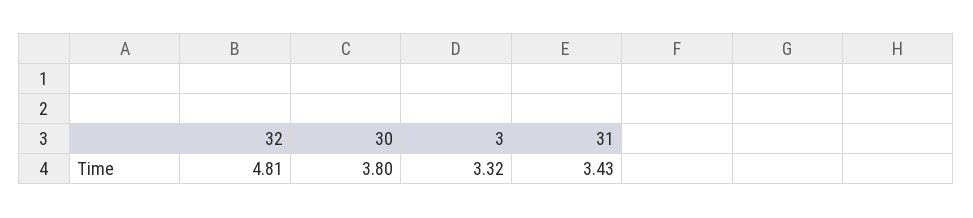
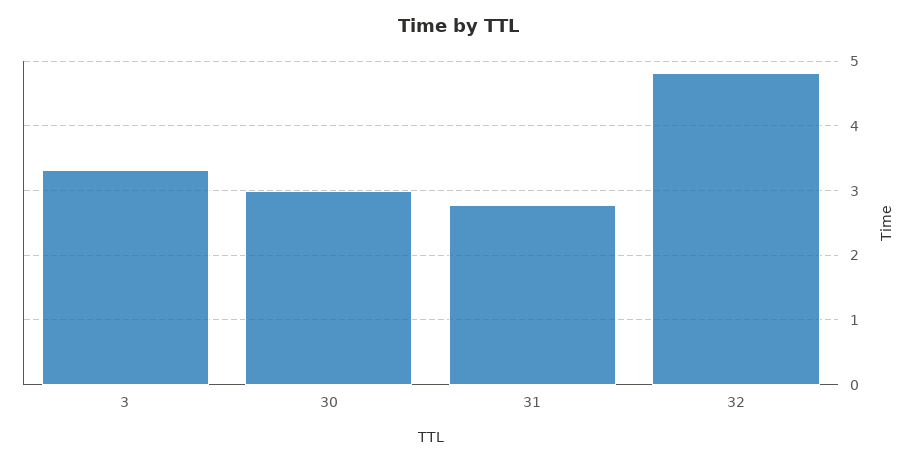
30: 3.8 -> 3
31: 3.43 -> 2.8

